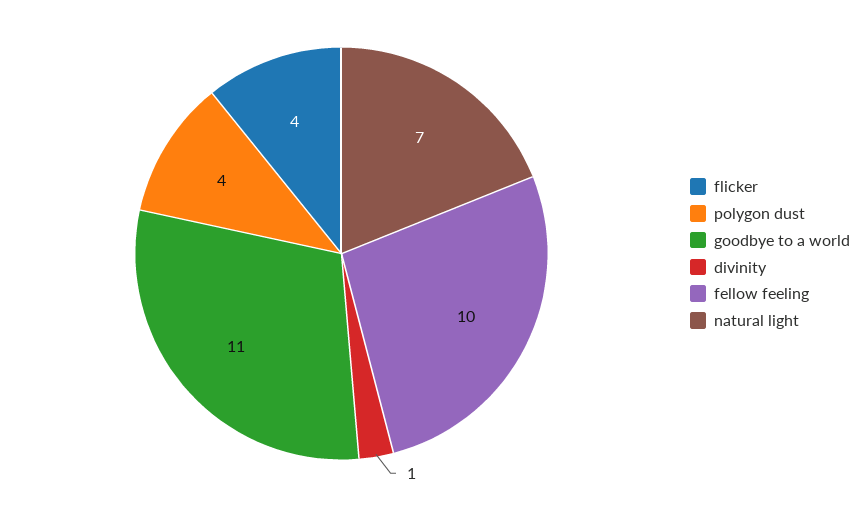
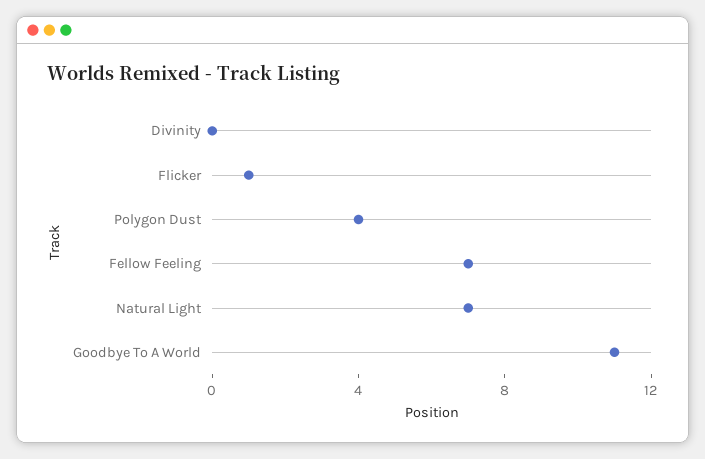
flicker: 4 -> 1
divinity: 1 -> 0
fellow feeling: 10 -> 7

